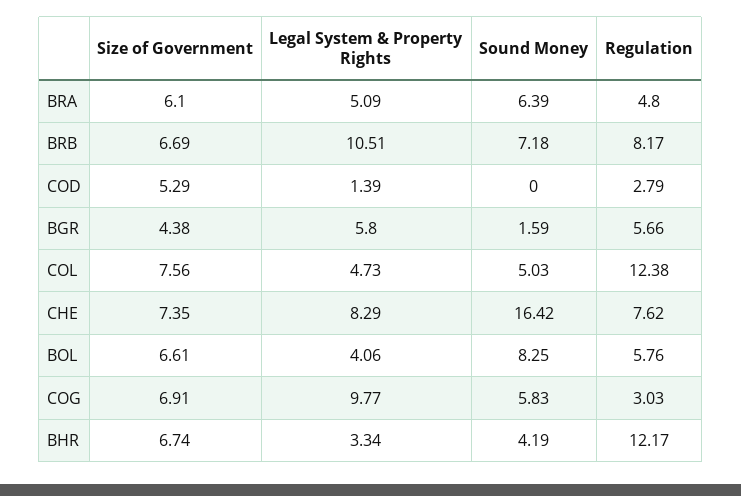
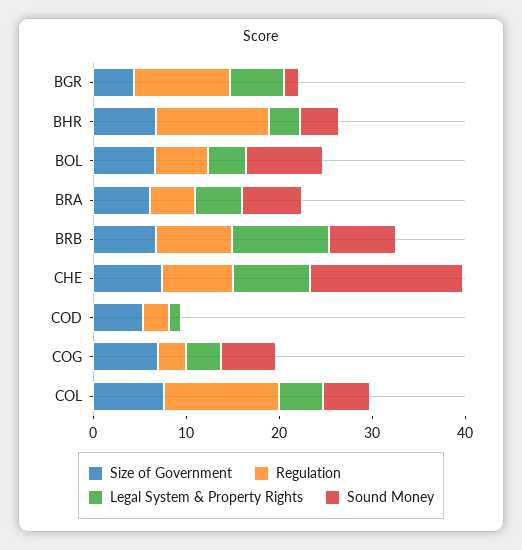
Regulation, BGR: 5.66 -> 10
Legal System & Property Rights, COG: 9.77 -> 4

